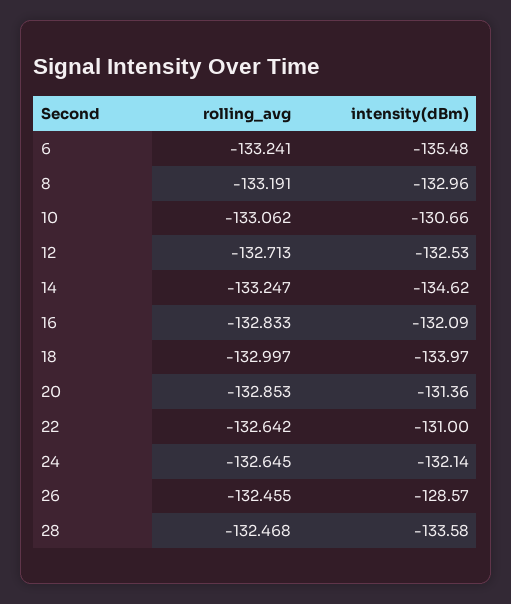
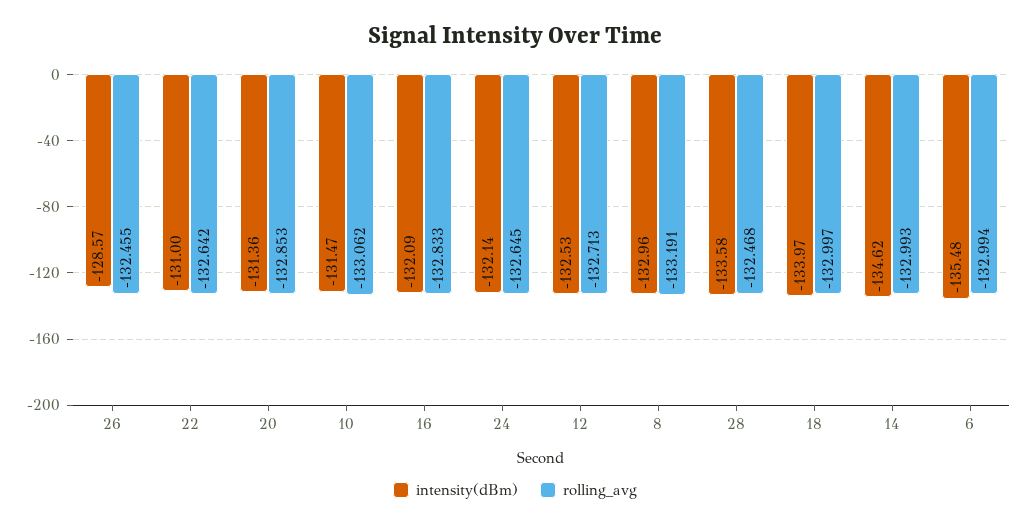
rolling_avg, 6: -133.241 -> -132.994
intensity(dBm), 10: -130.66 -> -131.47
rolling_avg, 14: -133.247 -> -132.993

